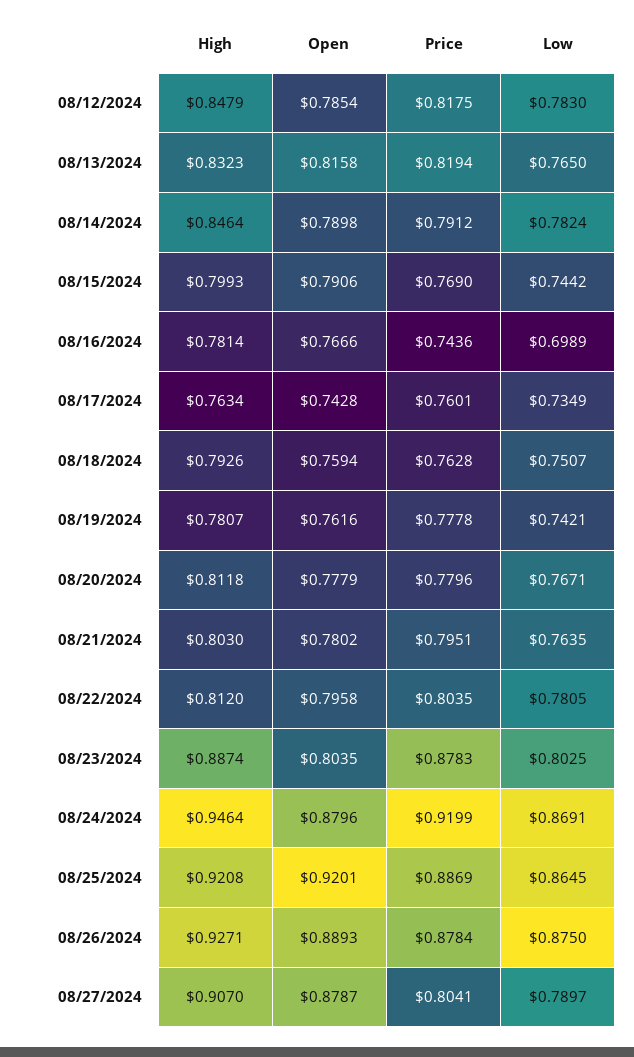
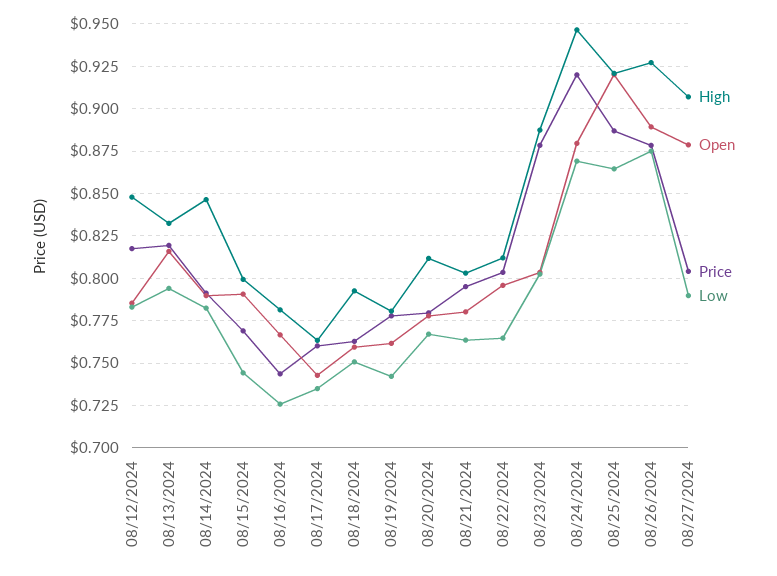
Low, 08/13/2024: 0.765 -> 0.795
Low, 08/16/2024: 0.6989 -> 0.725
Low, 08/22/2024: 0.7805 -> 0.765

